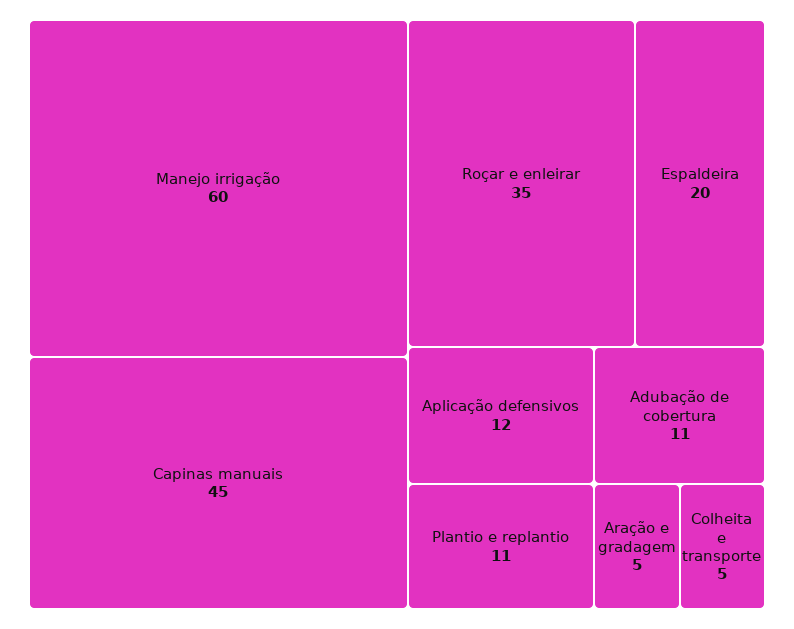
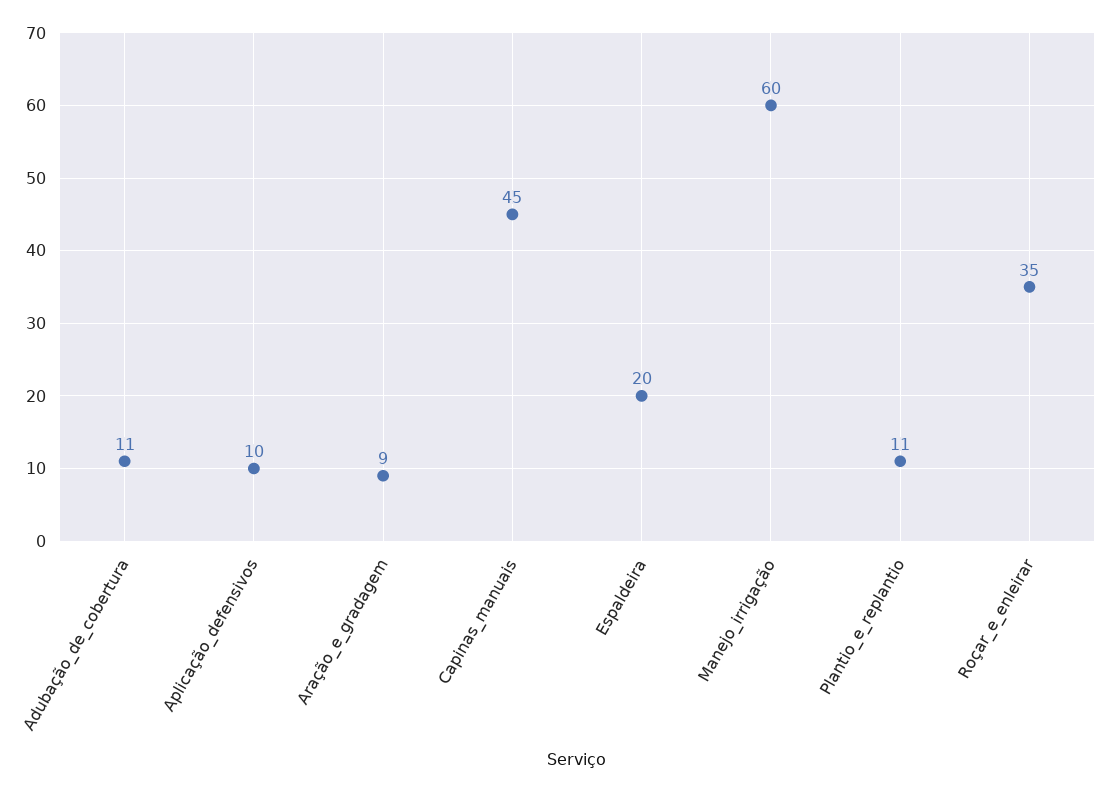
Aplicação defensivos: 12 -> 10
Aração e gradagem: 5 -> 9
Colheita e transporte: 5 -> none

